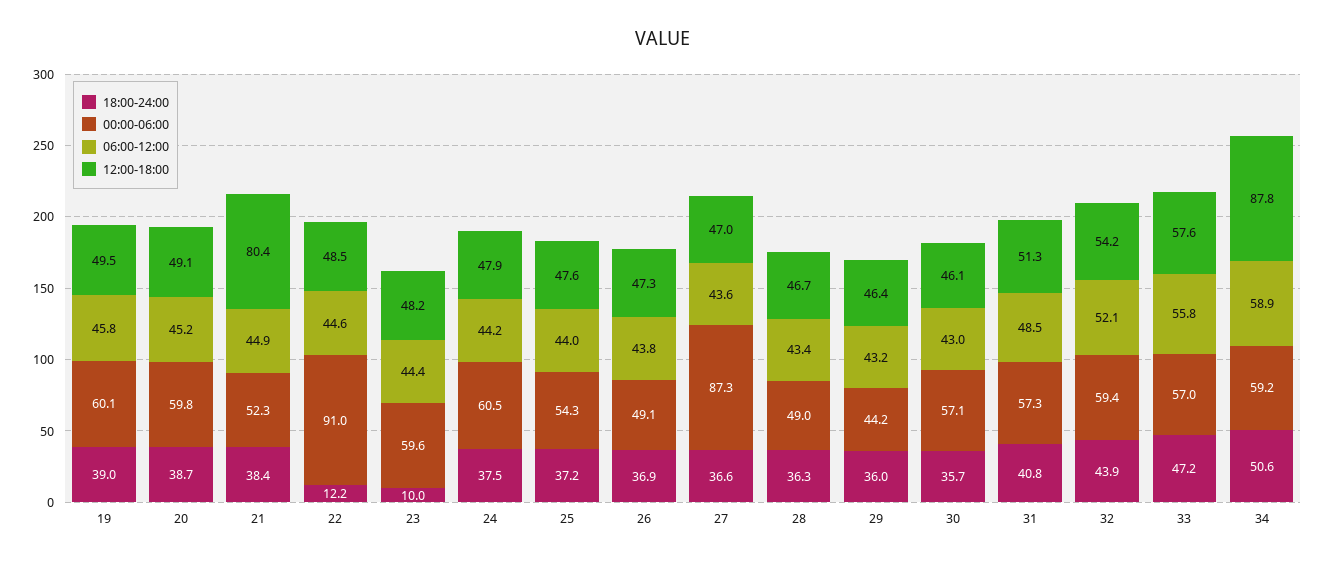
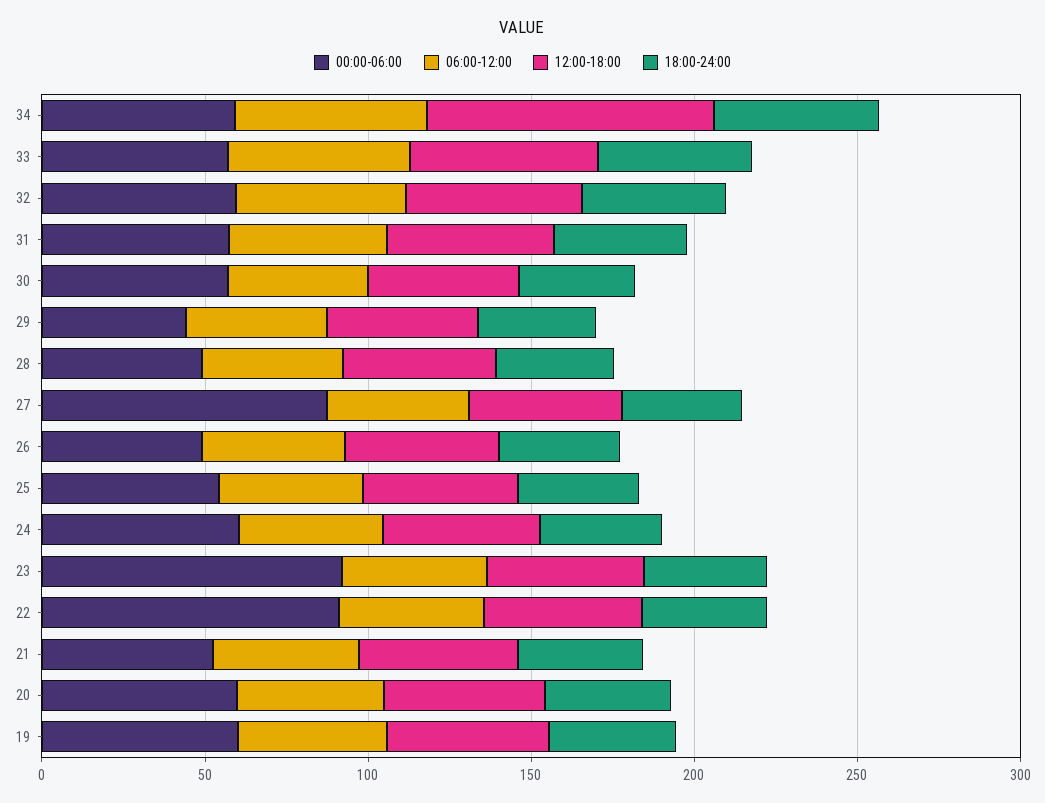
12:00-18:00, 21: 80.4 -> 50
18:00-24:00, 22: 12.2 -> 40
18:00-24:00, 23: 10 -> 40
00:00-06:00, 23: 59.6 -> 90

